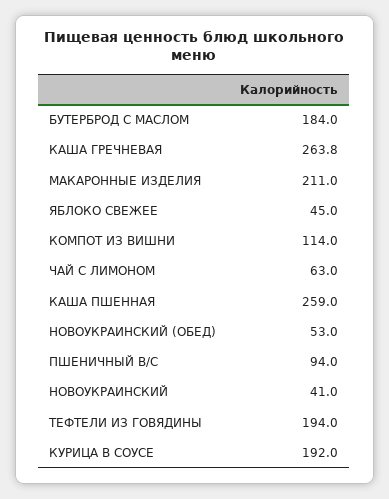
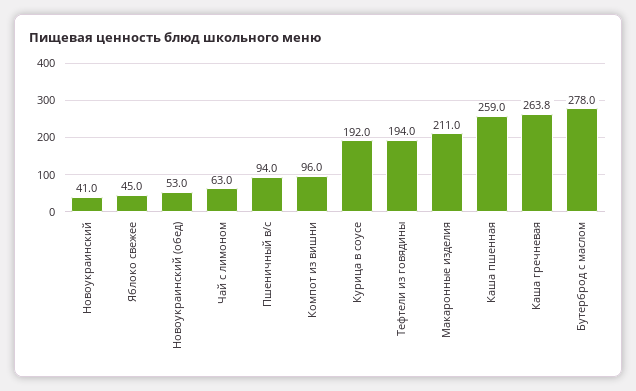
БУТЕРБРОД С МАСЛОМ: 184 -> 278
КОМПОТ ИЗ ВИШНИ: 114 -> 96

